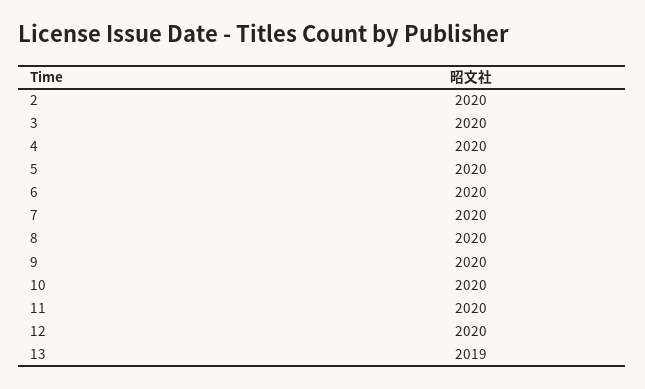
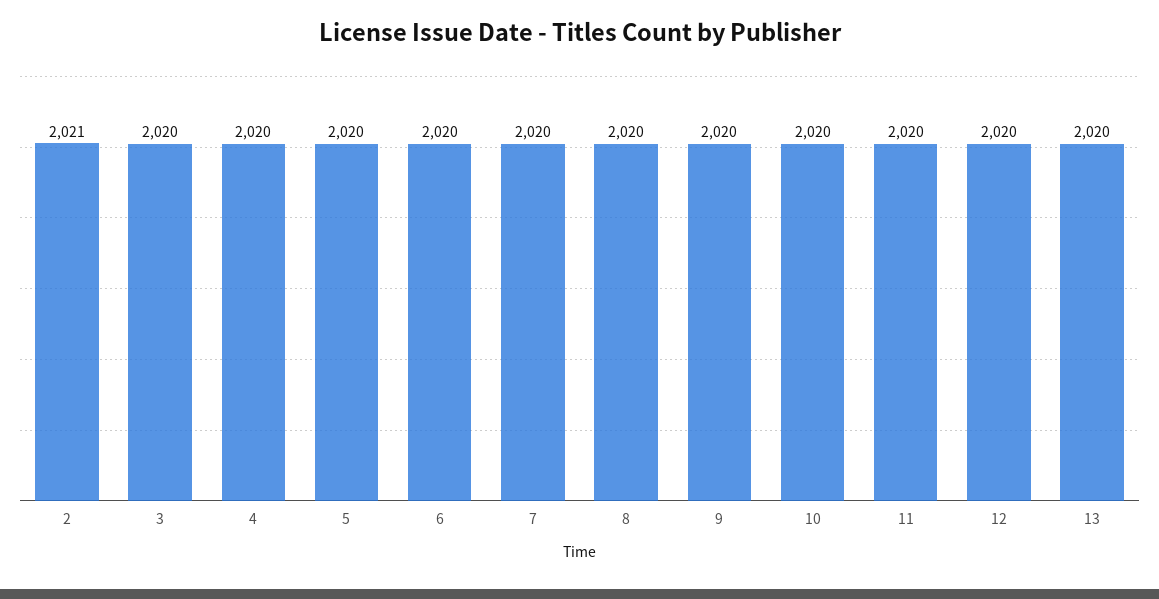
2: 2020 -> 2021
13: 2019 -> 2020

